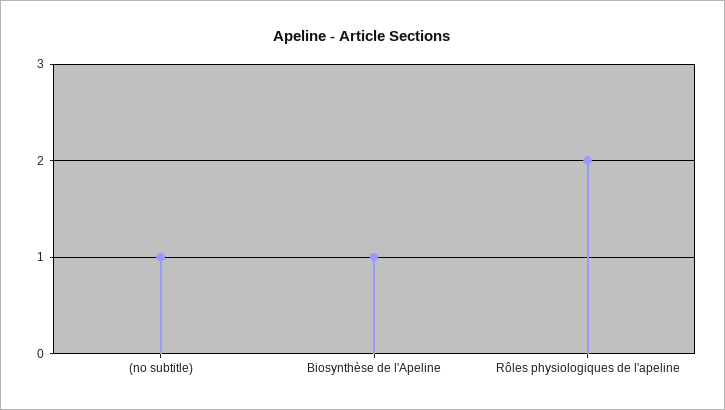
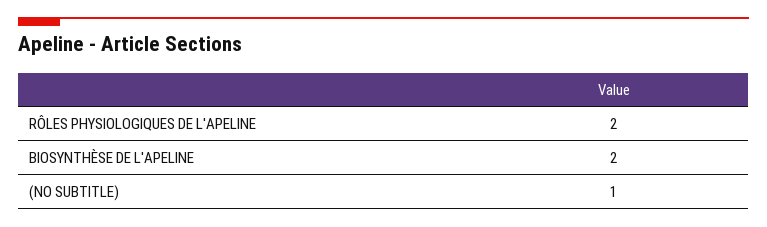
Biosynthèse de l'Apeline: 1 -> 2

